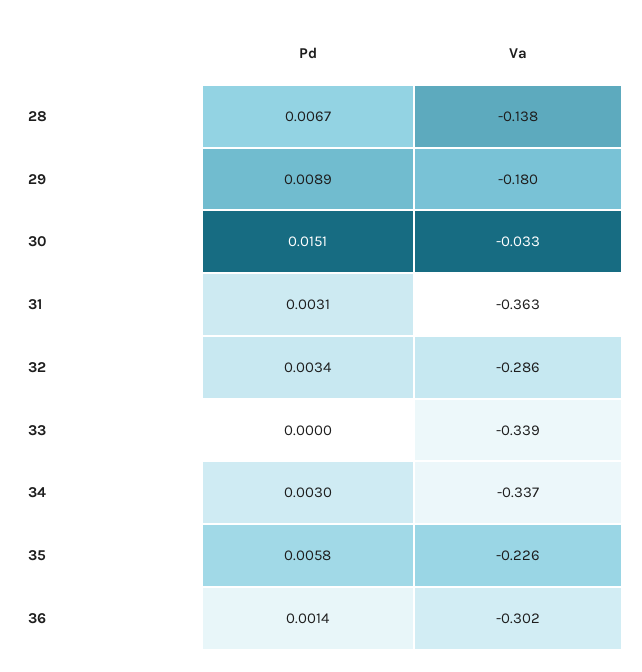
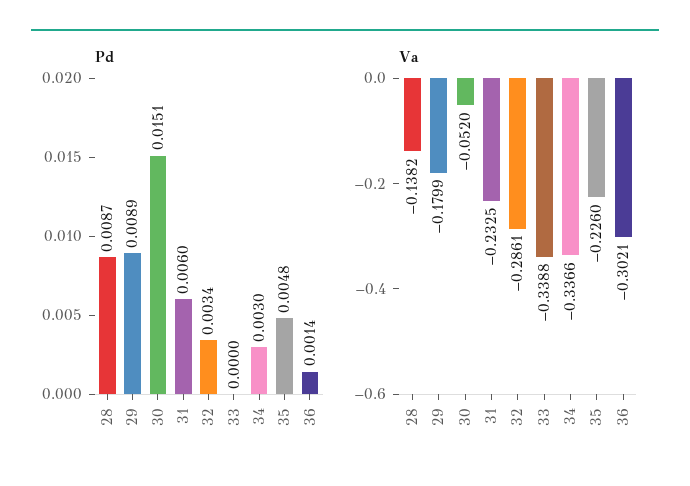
Pd, 28: 0.0067 -> 0.0087
Va, 30: -0.033 -> -0.052
Pd, 31: 0.0031 -> 0.006
Va, 31: -0.363 -> -0.2325
Pd, 35: 0.0058 -> 0.0048

